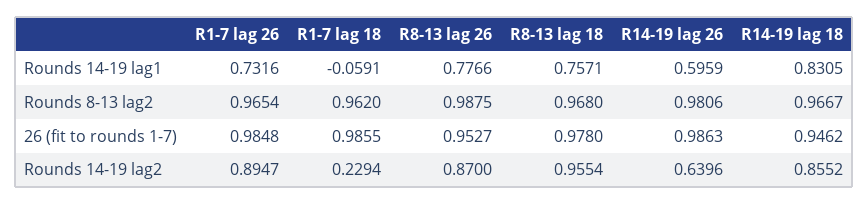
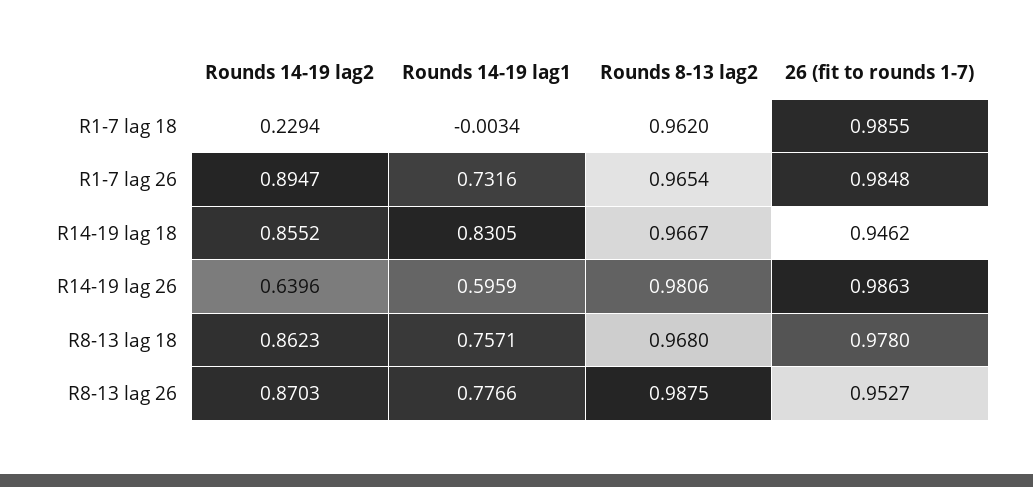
R1-7 lag 18, Rounds 14-19 lag1: -0.0591 -> -0.0034
R8-13 lag 26, Rounds 14-19 lag2: 0.87 -> 0.8703
R8-13 lag 18, Rounds 14-19 lag2: 0.9554 -> 0.8623

